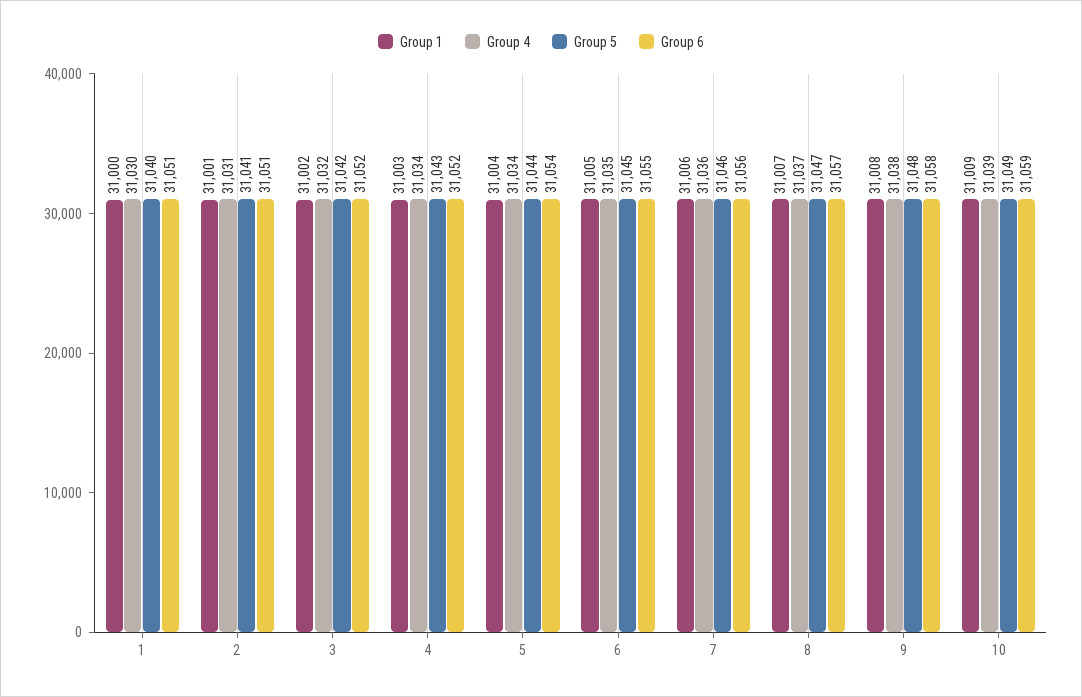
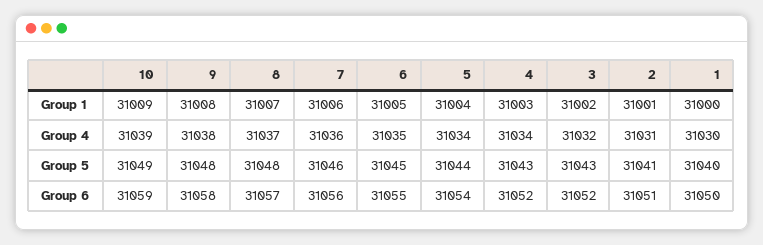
Group 6, 1: 31051 -> 31050
Group 5, 3: 31042 -> 31043
Group 5, 8: 31047 -> 31048

